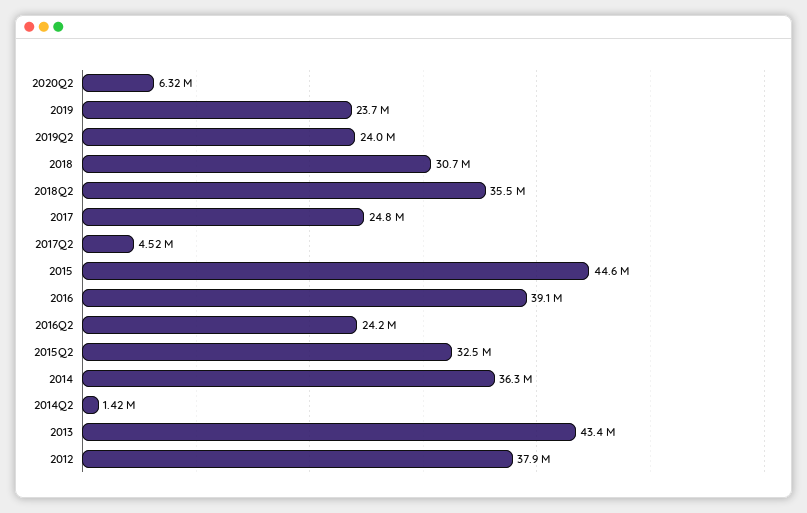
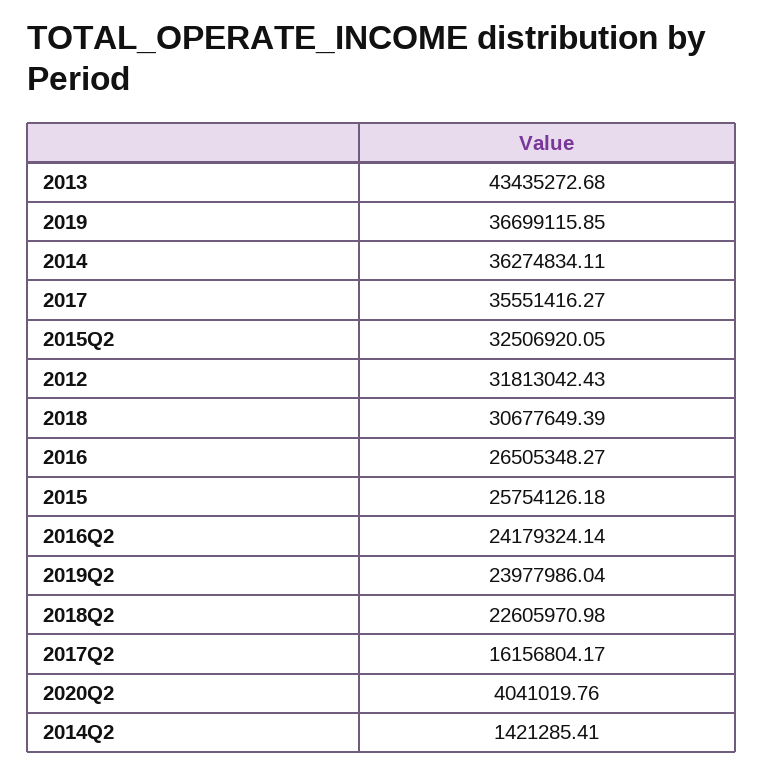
2020Q2: 6320000 -> 4041019.76
2019: 23700000 -> 36699115.85
2018Q2: 35500000 -> 22605970.98
2017: 24800000 -> 35551416.27
2017Q2: 4520000 -> 16156804.17
2015: 44600000 -> 25754126.18
2016: 39100000 -> 26505348.27
2012: 37900000 -> 31813042.43

